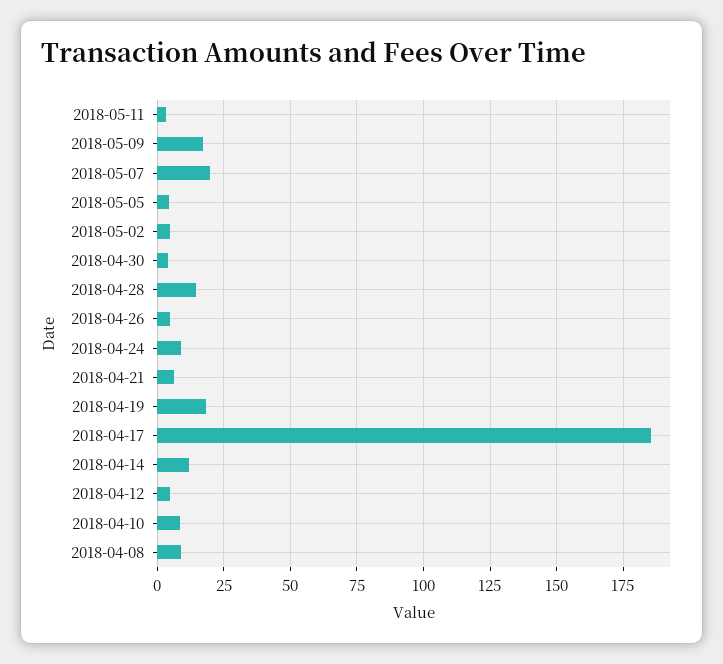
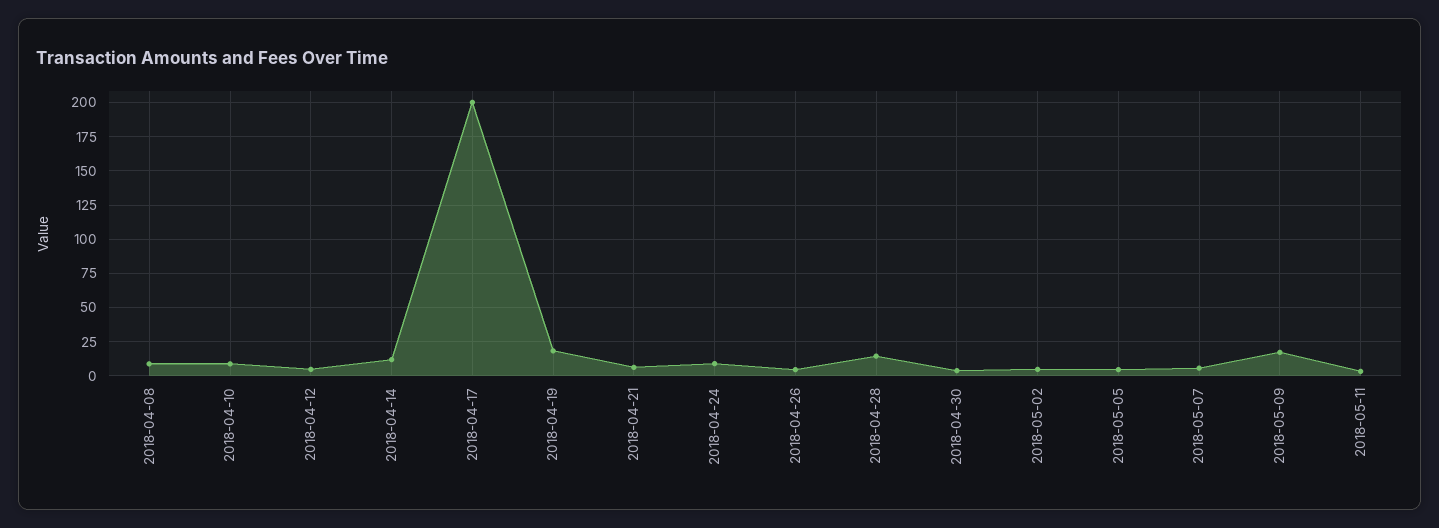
2018-05-07: 20 -> 5
2018-04-17: 185 -> 200

